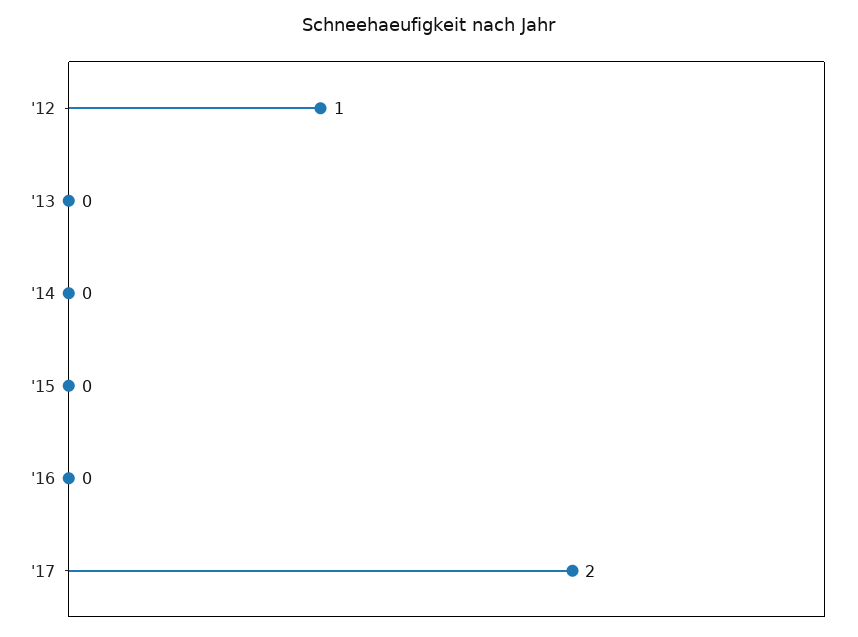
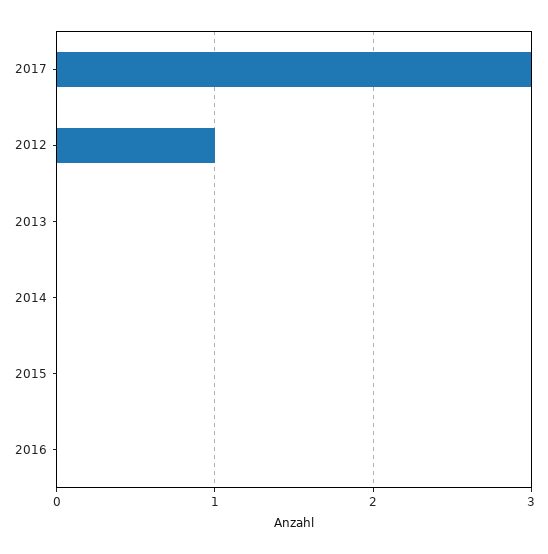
'17: 2 -> 3

